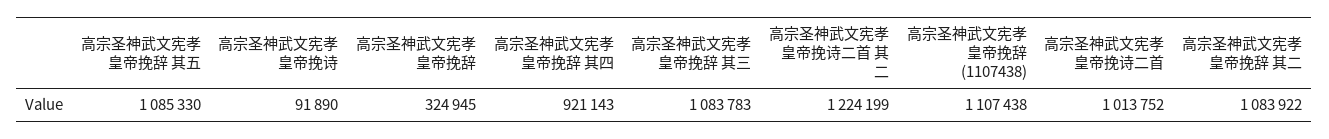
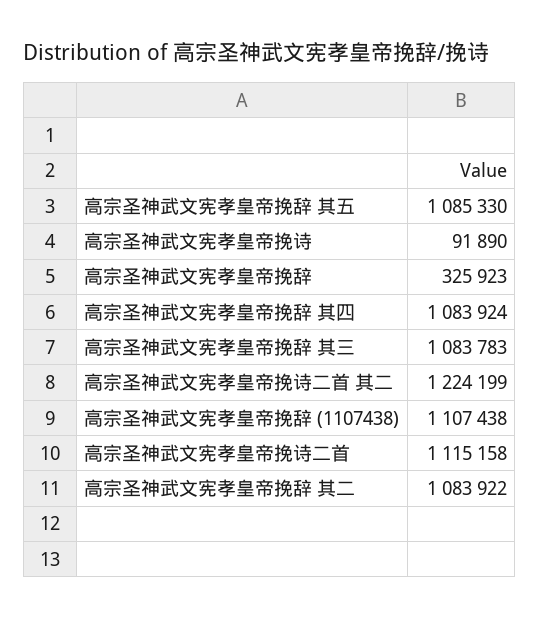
高宗圣神武文宪孝皇帝挽辞: 324945 -> 325923
高宗圣神武文宪孝皇帝挽辞 其四: 921143 -> 1083924
高宗圣神武文宪孝皇帝挽诗二首: 1013752 -> 1115158

